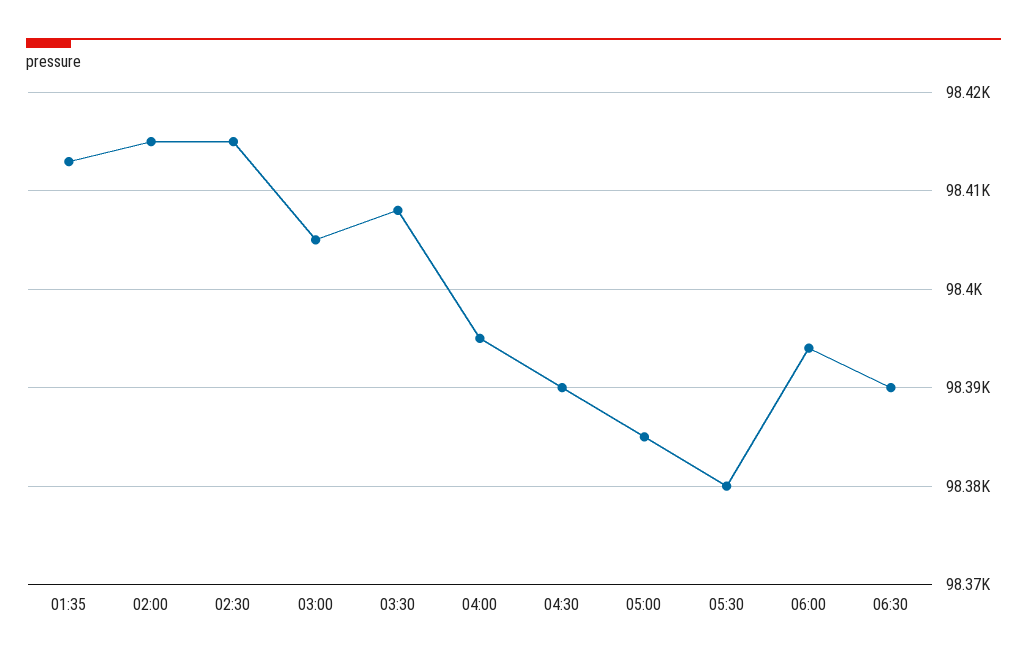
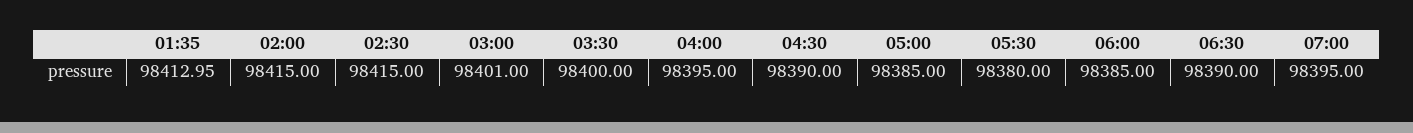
03:00: 98405 -> 98401
03:30: 98408 -> 98400
06:00: 98394 -> 98385
07:00: none -> 98395

